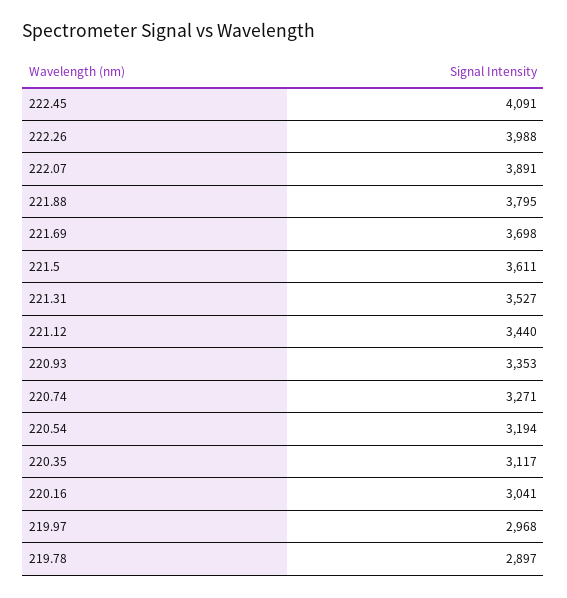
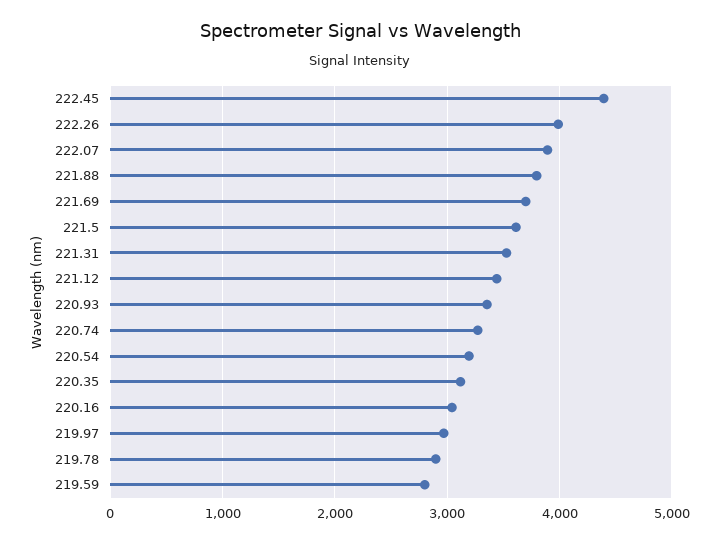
222.45: 4091 -> 4400
219.59: none -> 2800

